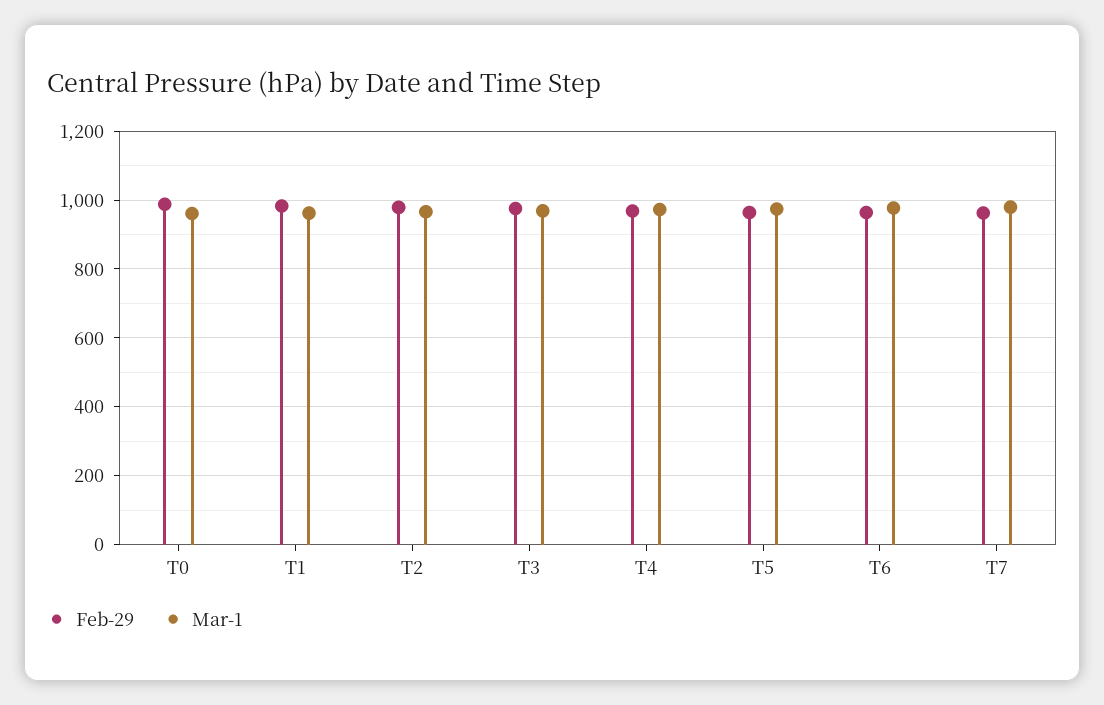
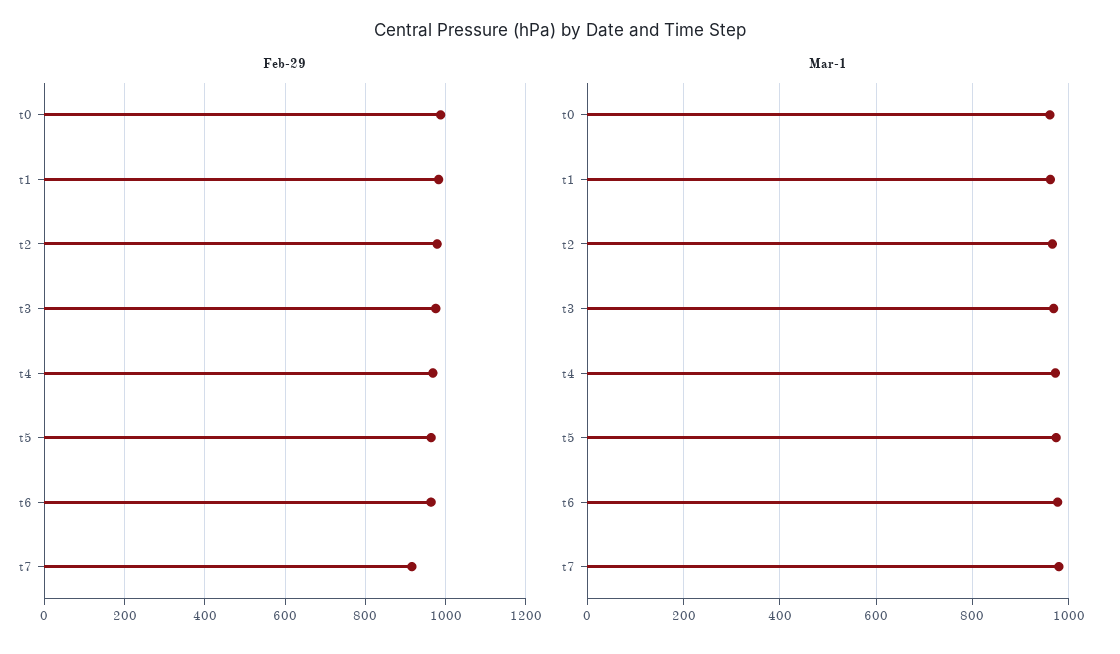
Feb-29, T7: 960 -> 920

